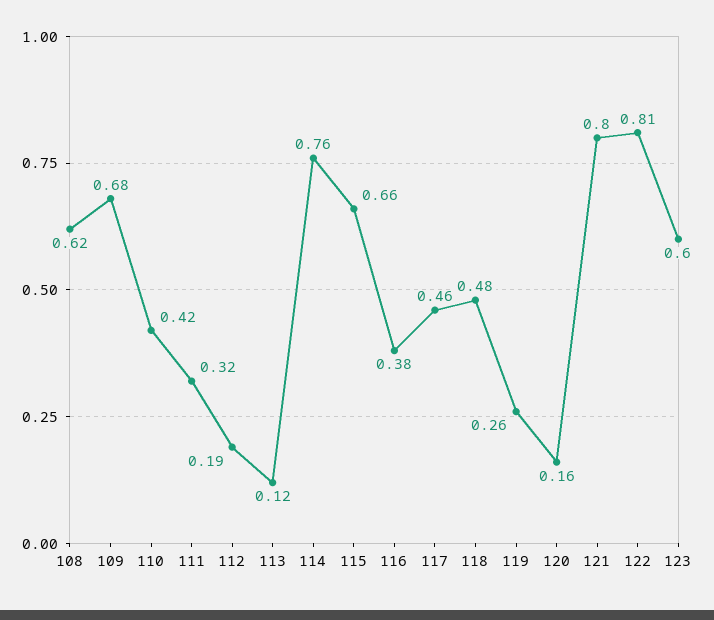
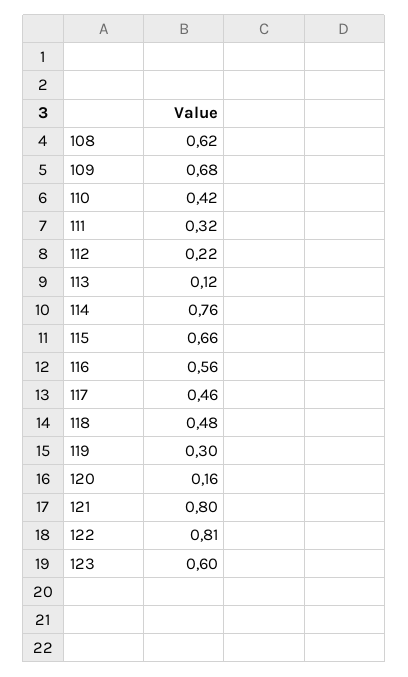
112: 0.19 -> 0.22
116: 0.38 -> 0.56
119: 0.26 -> 0.3

